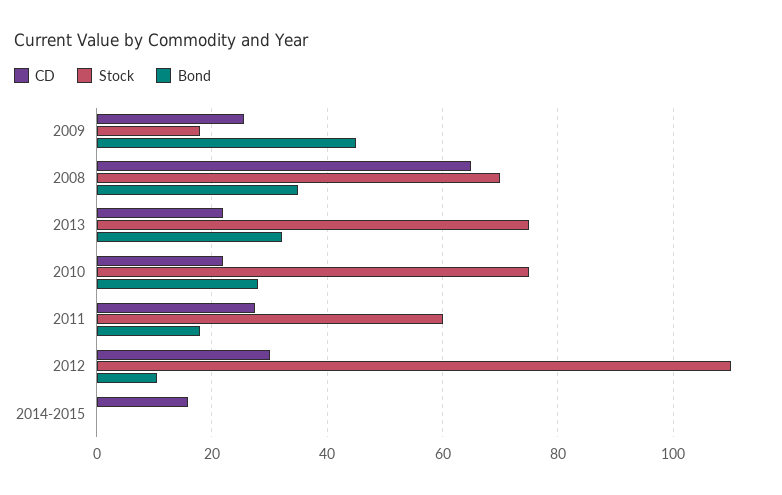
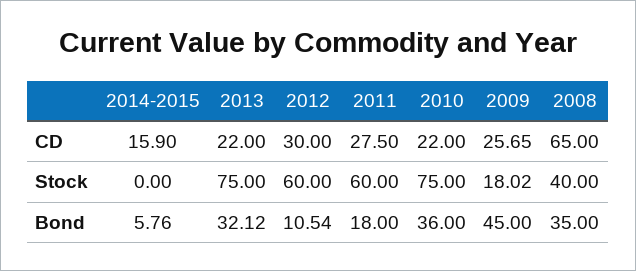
Stock, 2008: 70 -> 40
Bond, 2010: 28 -> 36
Stock, 2012: 110 -> 60
Bond, 2014-2015: 0 -> 5.76

